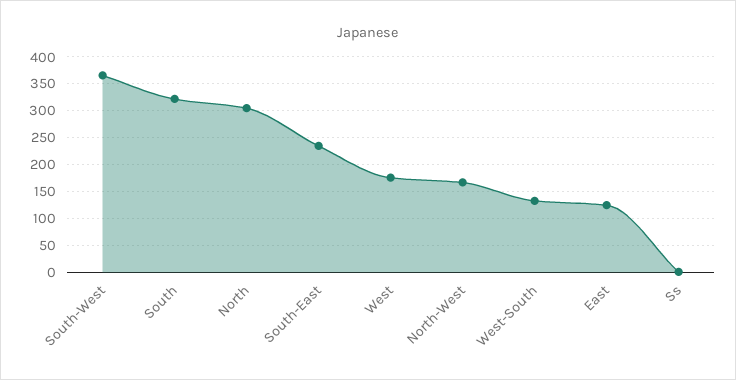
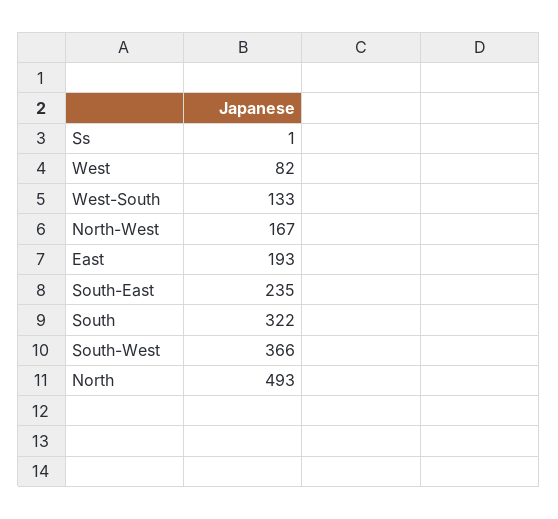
North: 300 -> 493
West: 175 -> 82
East: 125 -> 193

